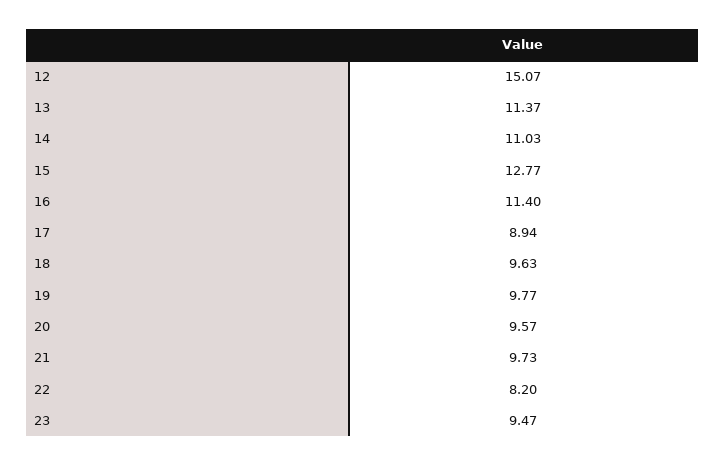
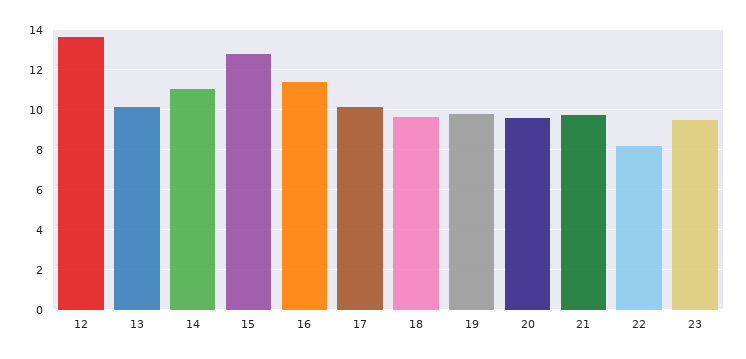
12: 15.07 -> 13.5
13: 11.37 -> 10
17: 8.94 -> 10

